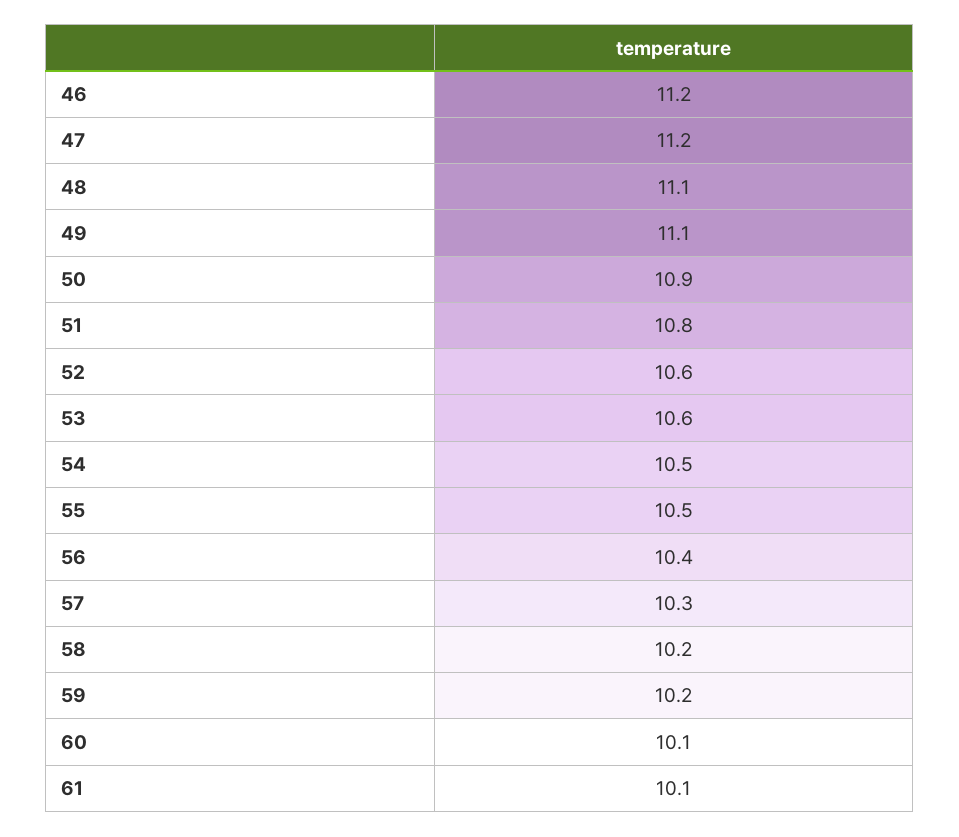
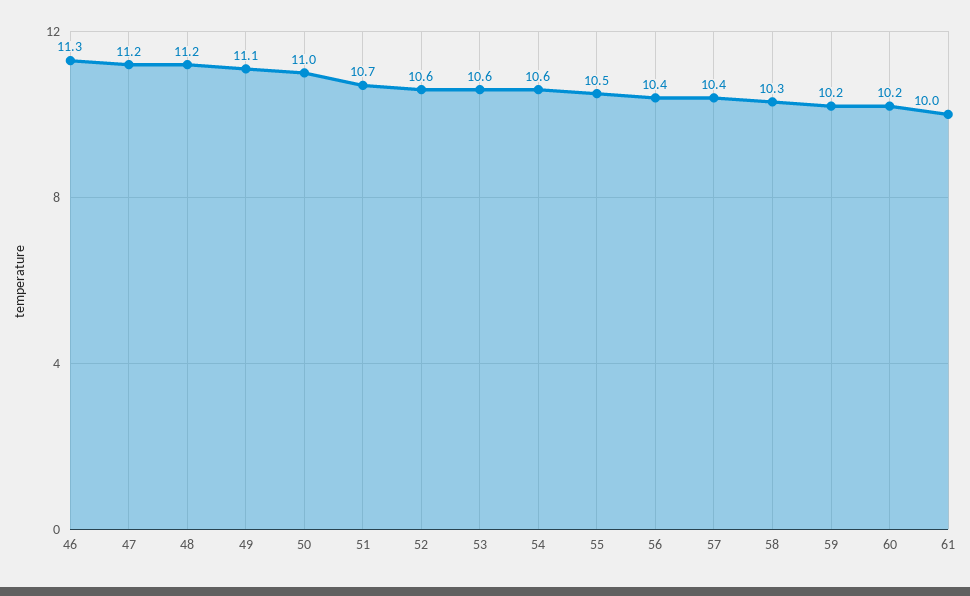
46: 11.2 -> 11.3
48: 11.1 -> 11.2
50: 10.9 -> 11
51: 10.8 -> 10.7
54: 10.5 -> 10.6
57: 10.3 -> 10.4
58: 10.2 -> 10.3
60: 10.1 -> 10.2
61: 10.1 -> 10

